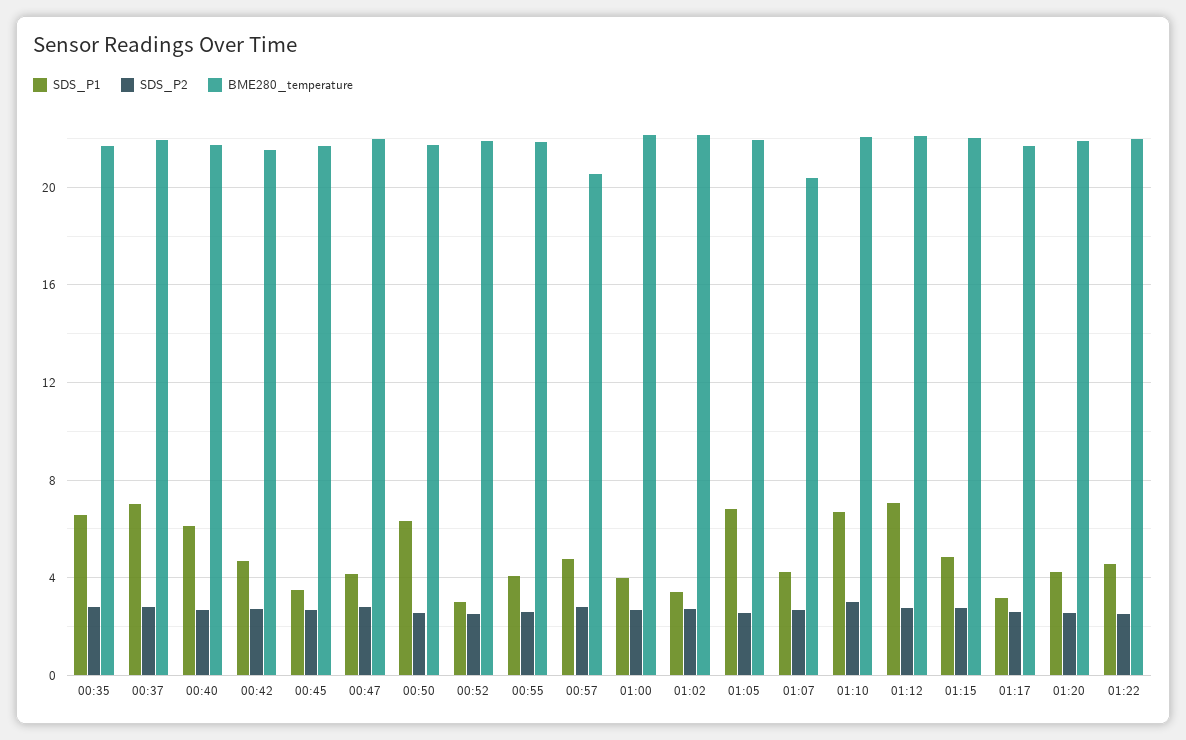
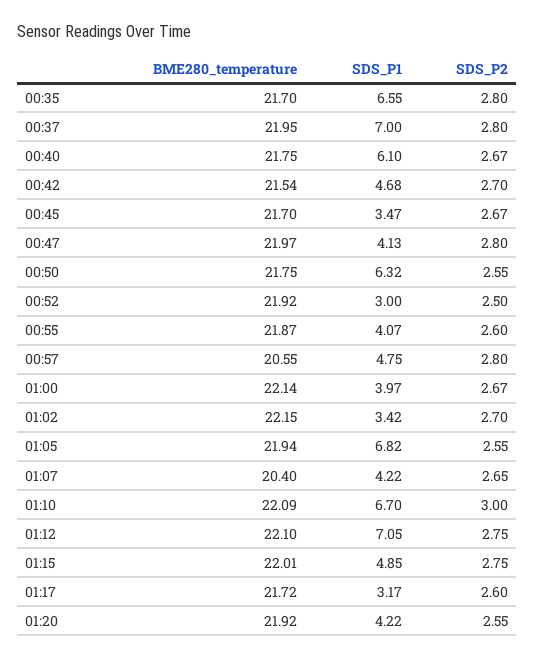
SDS_P1, 01:22: 4.5 -> none
SDS_P2, 01:22: 2.5 -> none
BME280_temperature, 01:22: 22 -> none

